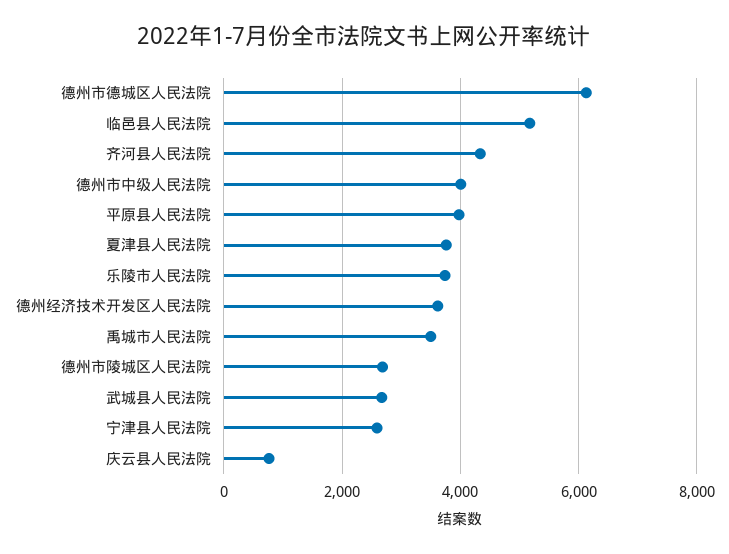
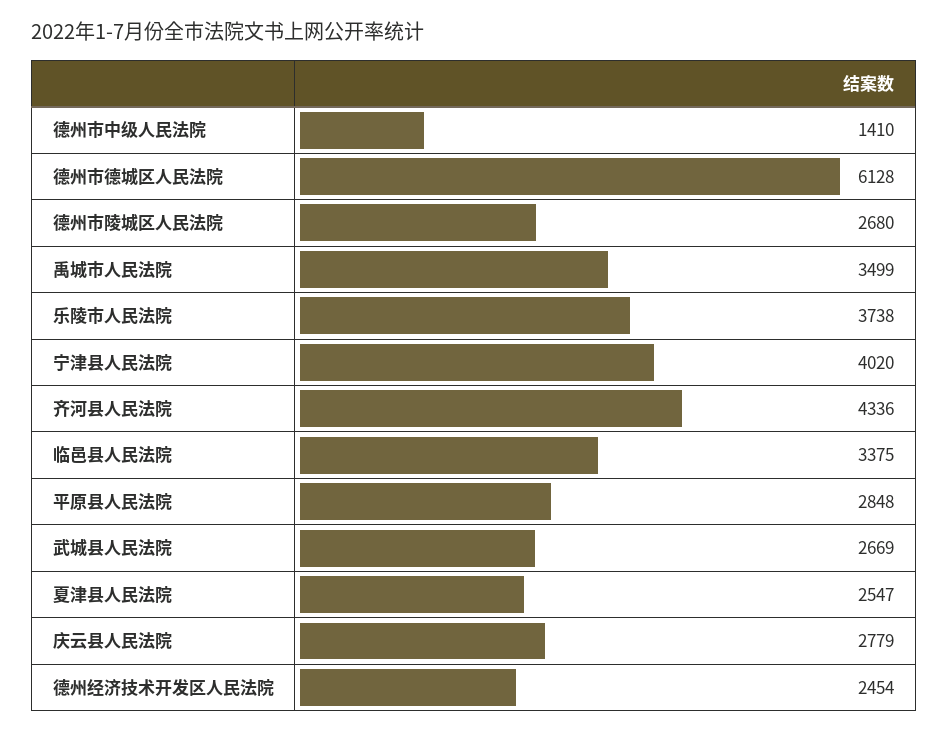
临邑县人民法院: 5200 -> 3375
德州市中级人民法院: 4000 -> 1410
平原县人民法院: 4000 -> 2848
夏津县人民法院: 3800 -> 2547
德州经济技术开发区人民法院: 3600 -> 2454
宁津县人民法院: 2600 -> 4020
庆云县人民法院: 800 -> 2779

